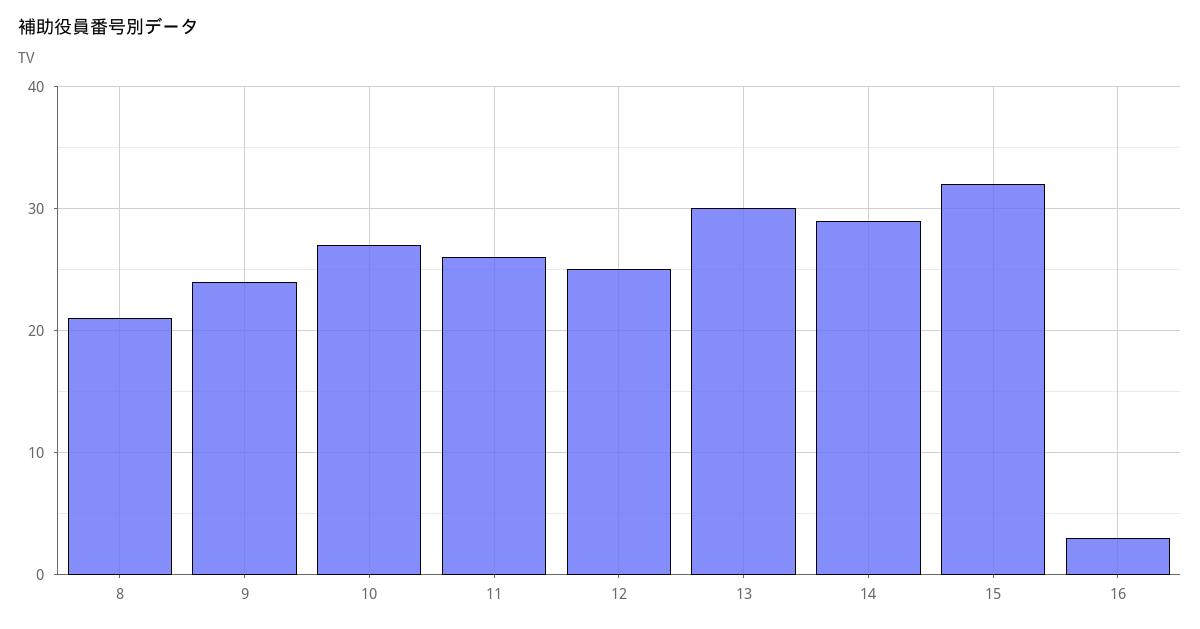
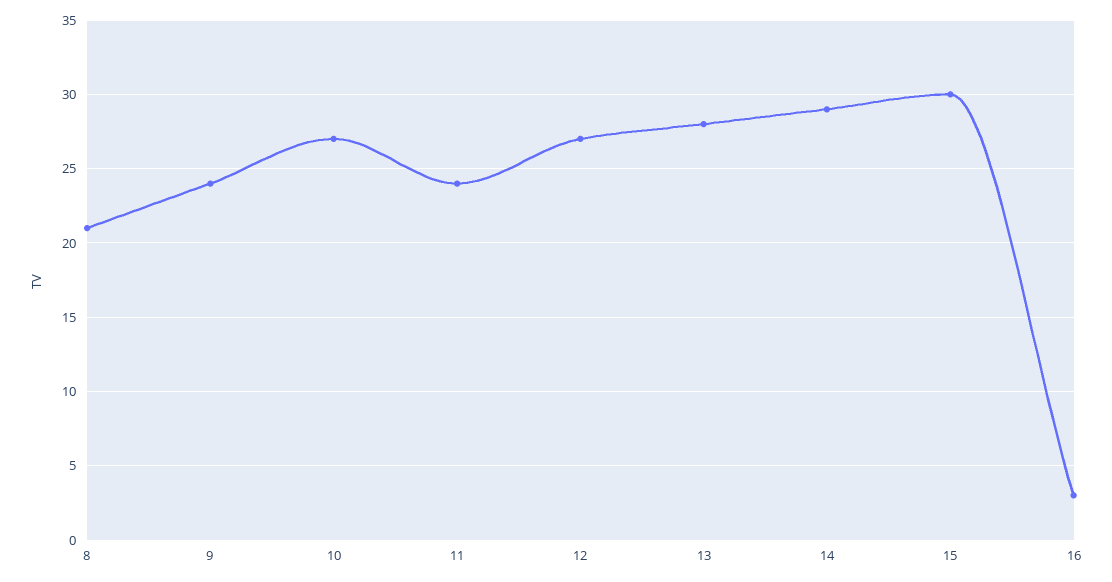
11: 26 -> 24
12: 25 -> 27
13: 30 -> 28
15: 32 -> 30

